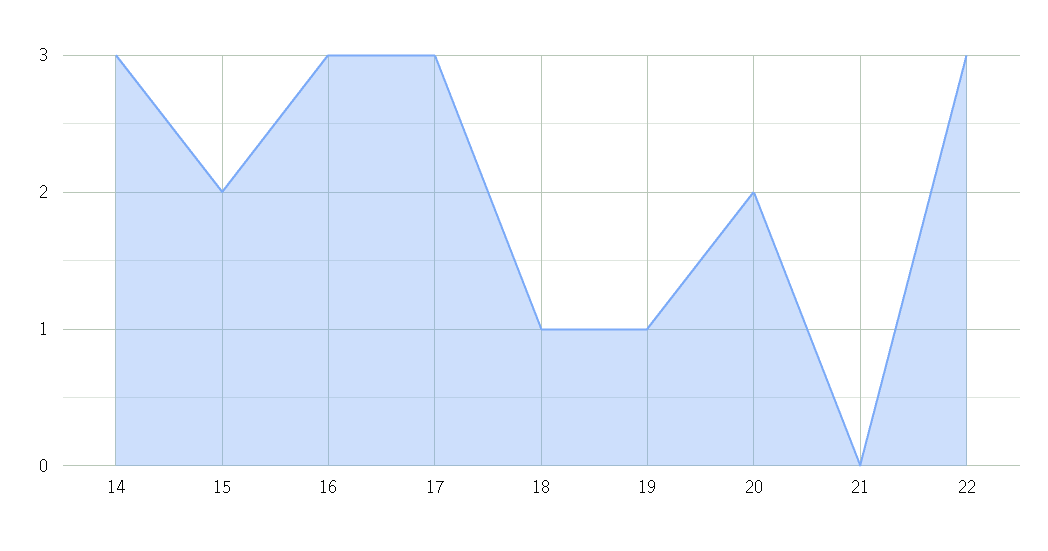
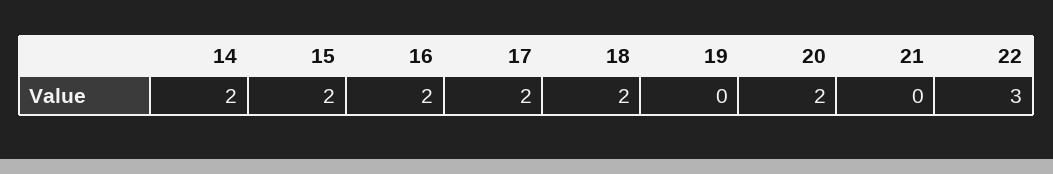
14: 3 -> 2
16: 3 -> 2
17: 3 -> 2
18: 1 -> 2
19: 1 -> 0

